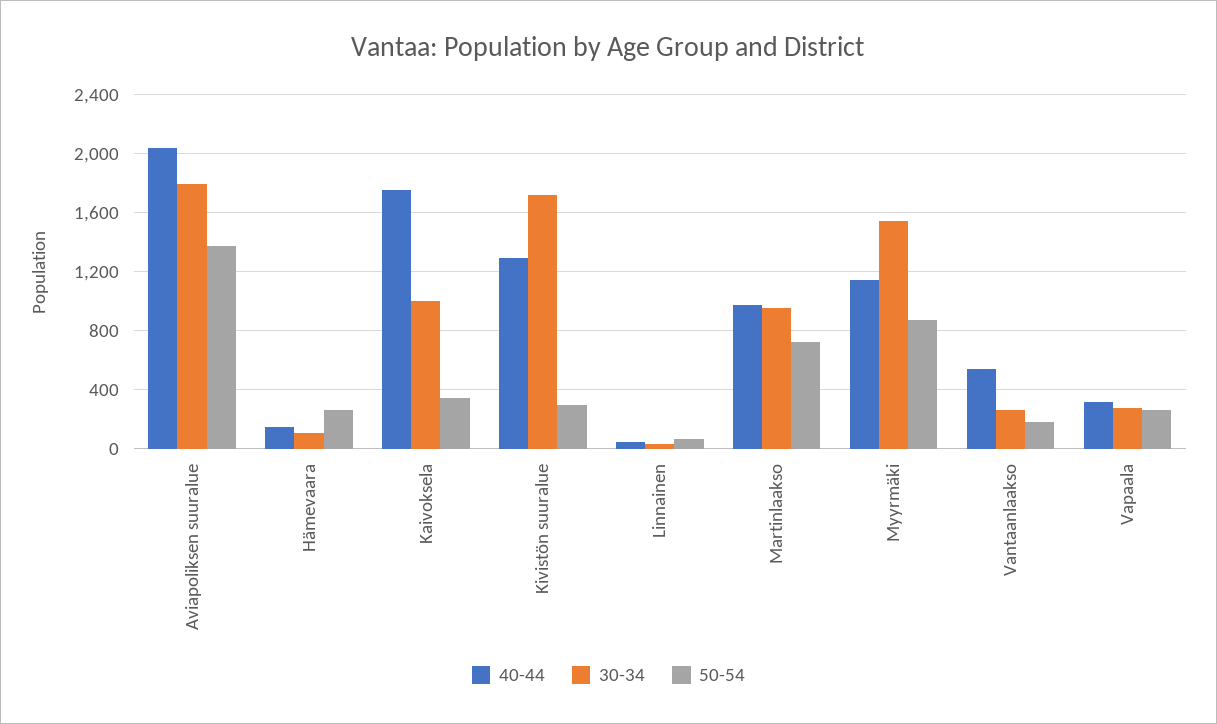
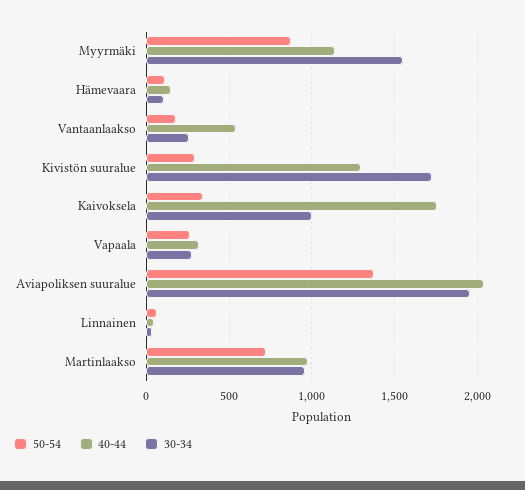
30-34, Aviapoliksen suuralue: 1800 -> 1950
50-54, Hämevaara: 250 -> 100

